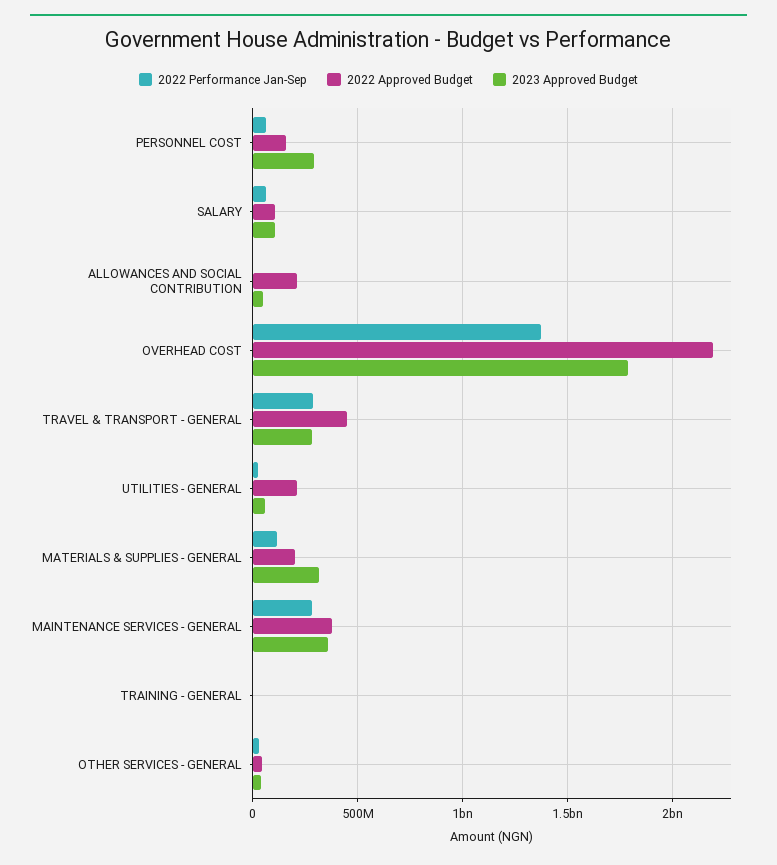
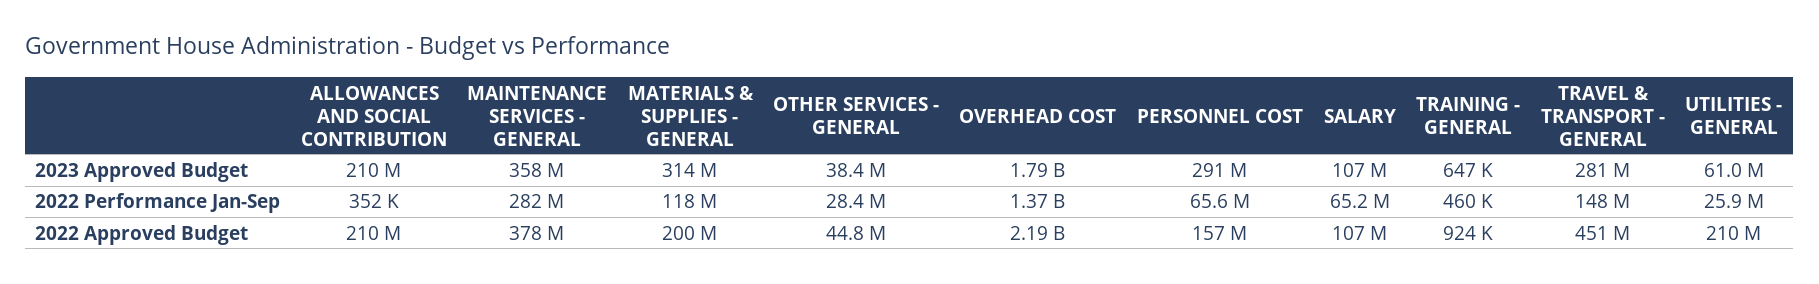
2023 Approved Budget, ALLOWANCES AND SOCIAL CONTRIBUTION: 50000000 -> 210000000
2022 Performance Jan-Sep, TRAVEL & TRANSPORT - GENERAL: 300000000 -> 148000000

